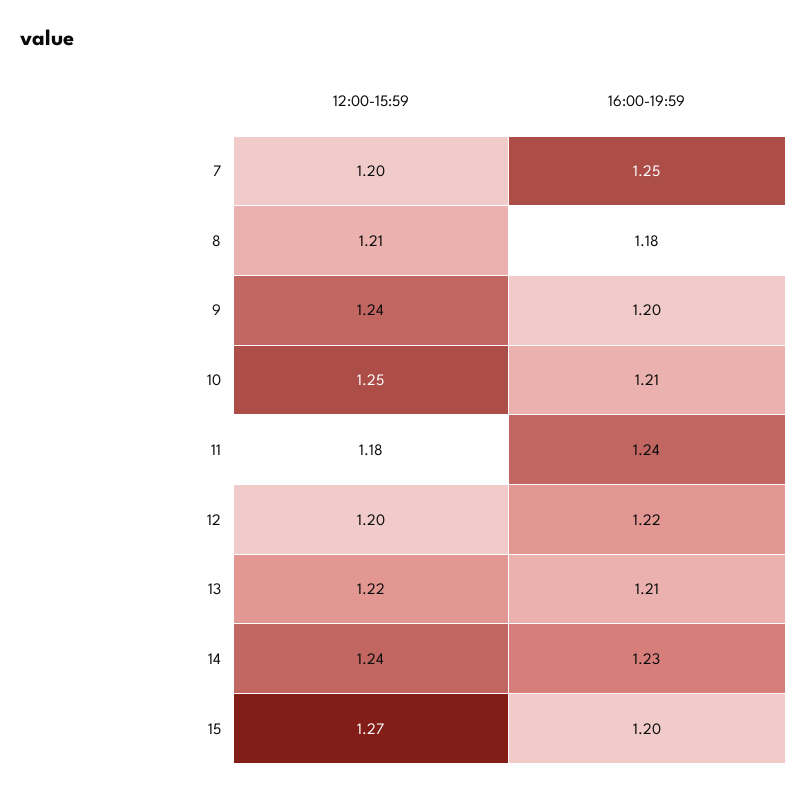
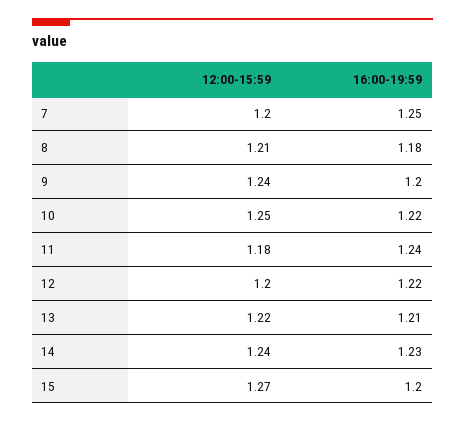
16:00-19:59, 10: 1.21 -> 1.22

